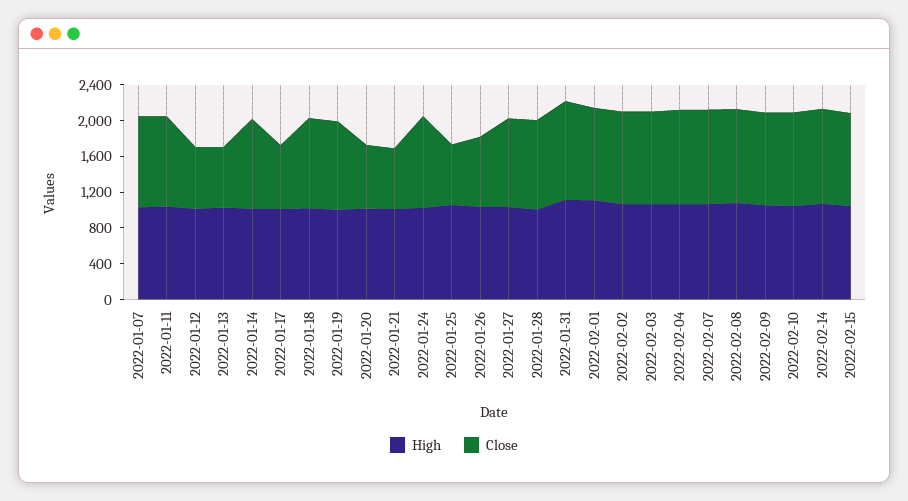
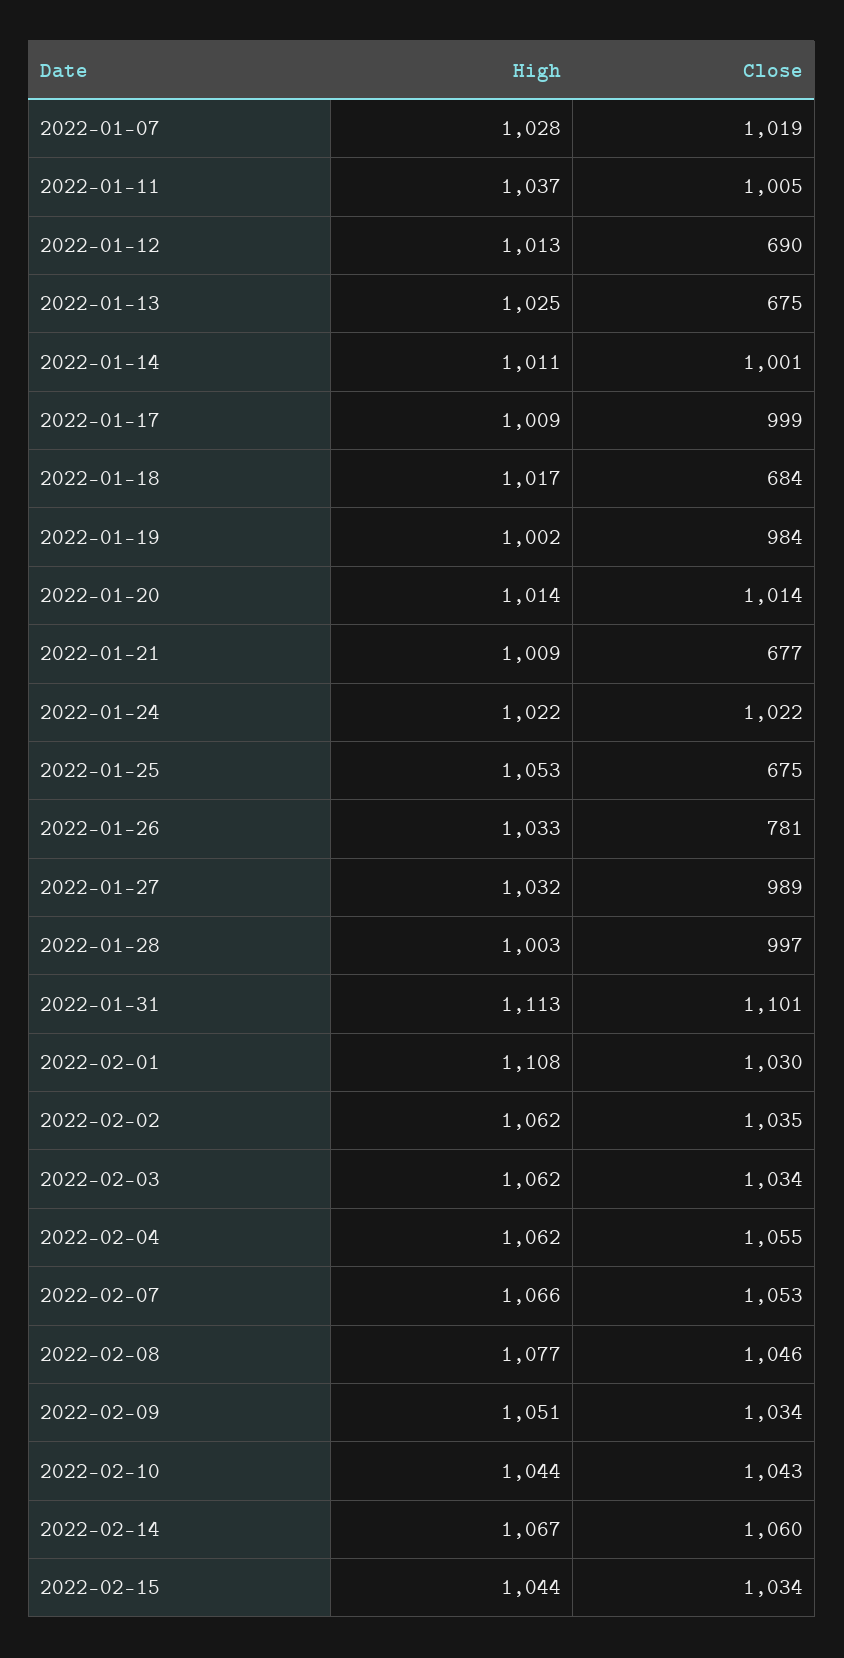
Close, 2022-01-17: 700 -> 999
Close, 2022-01-18: 1000 -> 684
Close, 2022-01-20: 700 -> 1014

